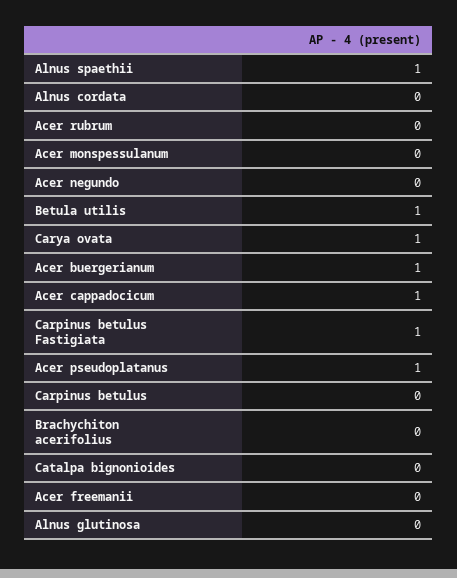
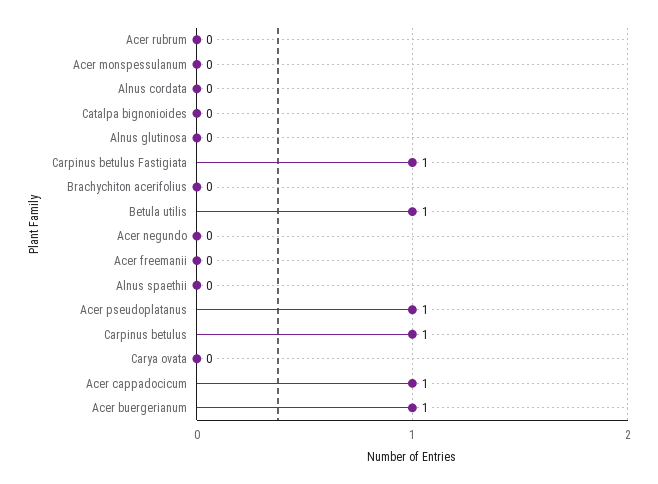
Alnus spaethii: 1 -> 0
Carya ovata: 1 -> 0
Carpinus betulus: 0 -> 1

